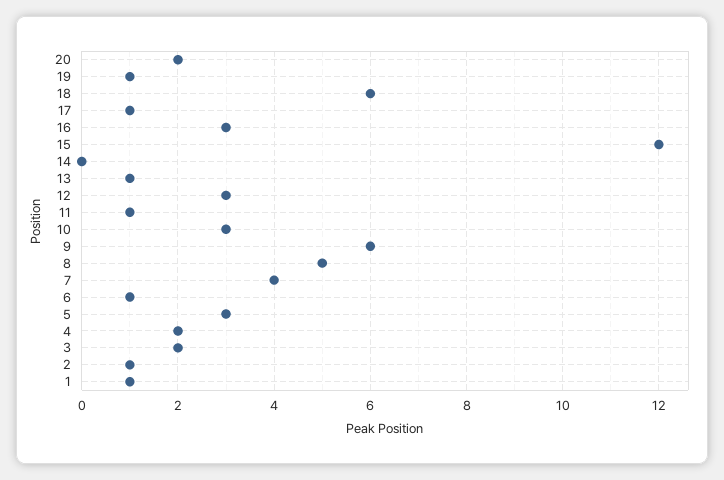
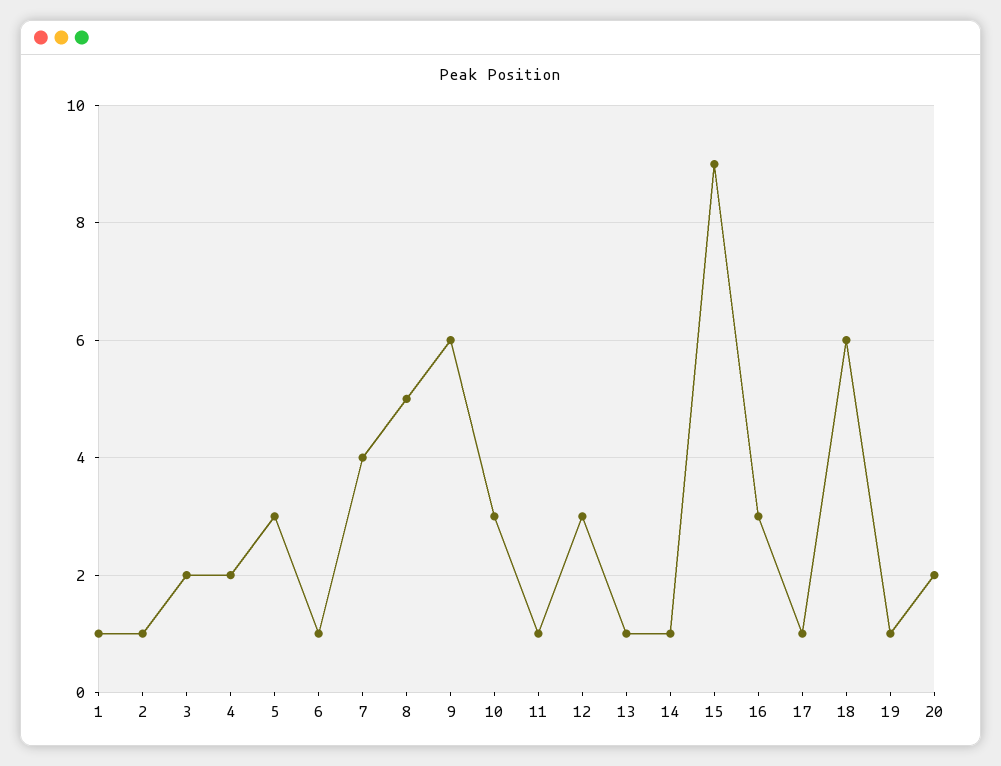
15: 12 -> 9
14: 0 -> 1

